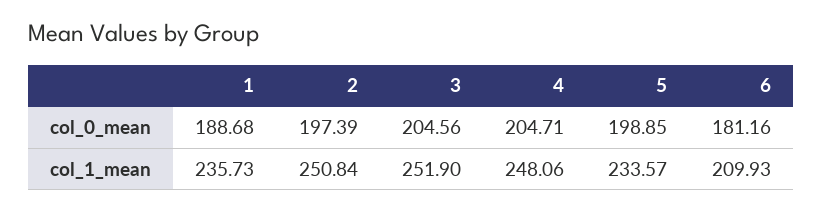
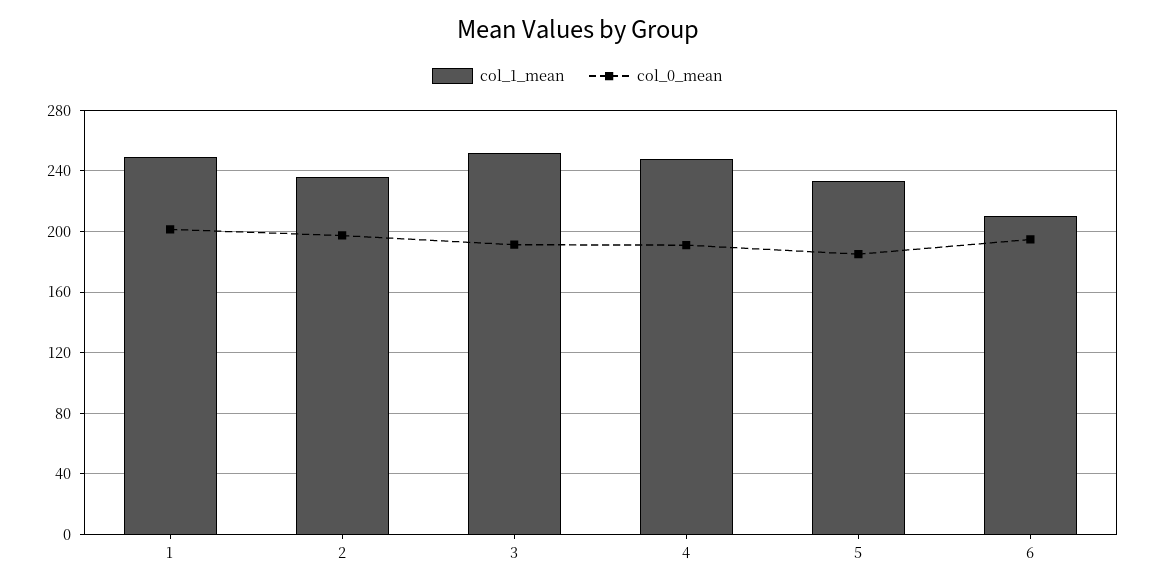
col_0_mean, 1: 188.68 -> 200
col_0_mean, 3: 204.56 -> 190
col_0_mean, 4: 204.71 -> 190
col_0_mean, 5: 198.85 -> 185
col_0_mean, 6: 181.16 -> 195
col_1_mean, 1: 235.73 -> 250
col_1_mean, 2: 250.84 -> 235

